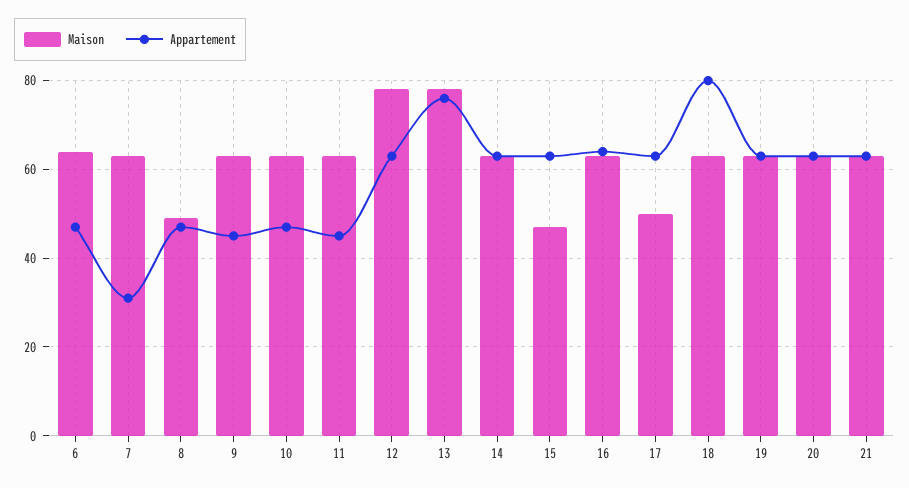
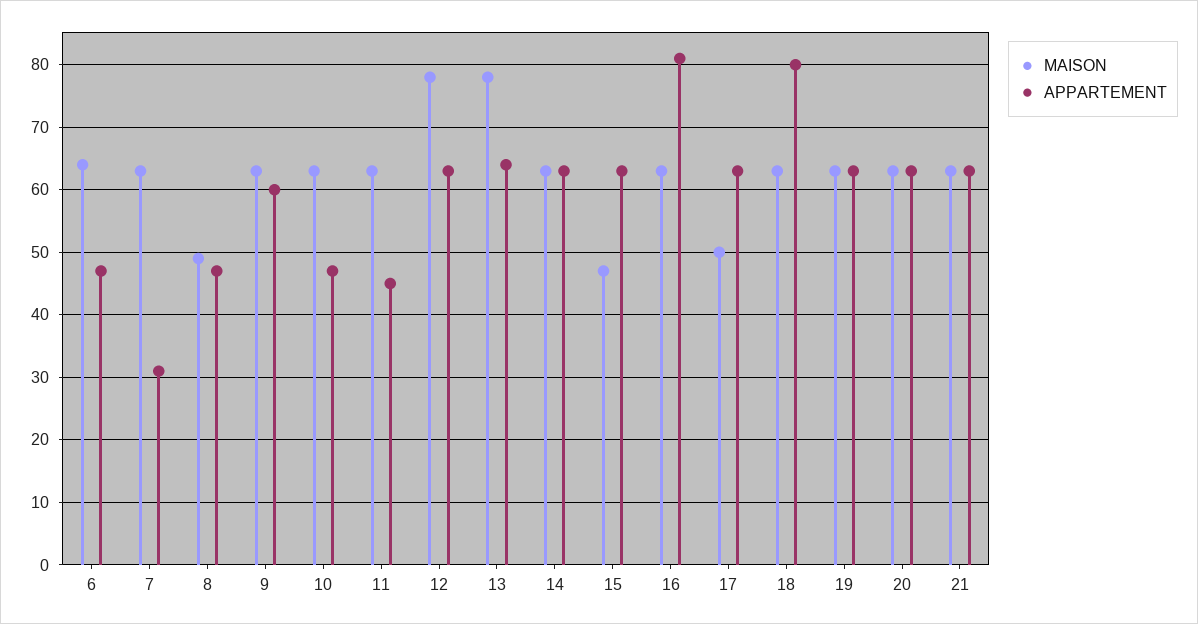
Appartement, 9: 45 -> 60
Appartement, 13: 75 -> 64
Appartement, 16: 65 -> 81

